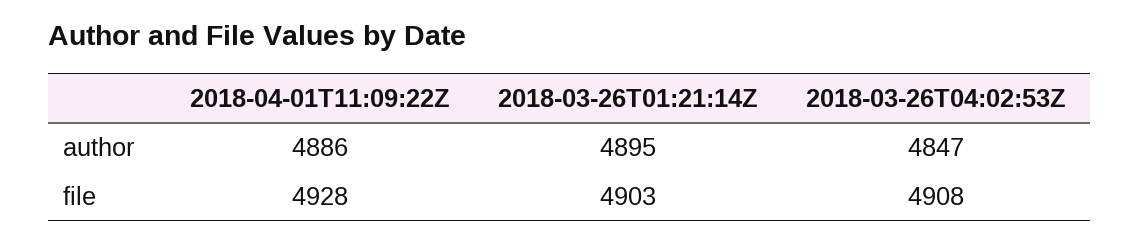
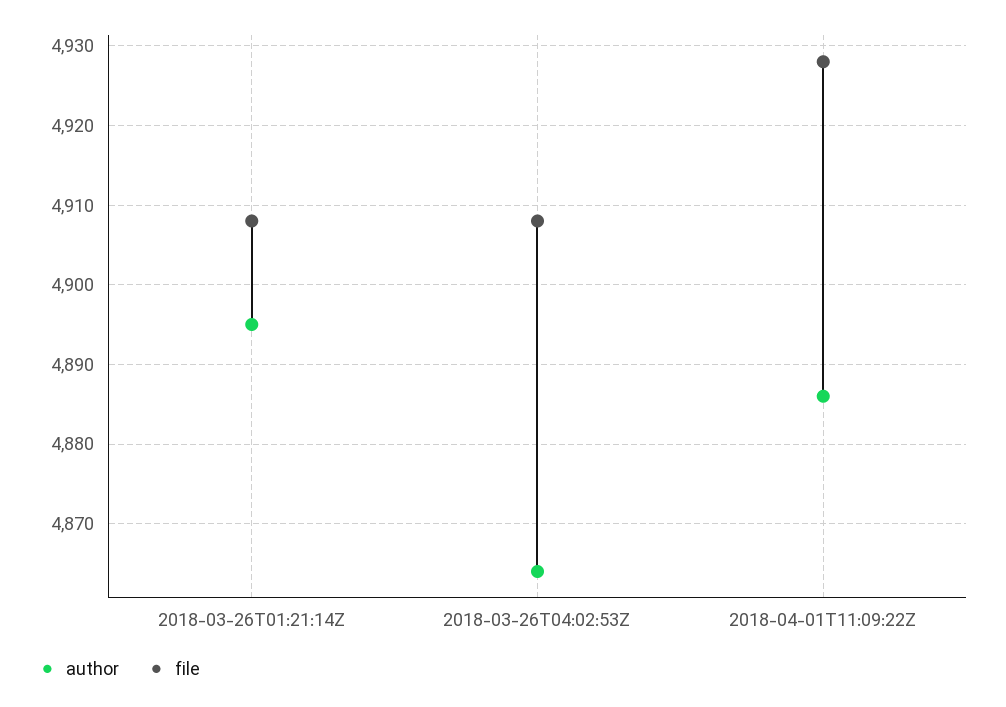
author, 2018-03-26T04:02:53Z: 4847 -> 4864
file, 2018-03-26T01:21:14Z: 4903 -> 4908

